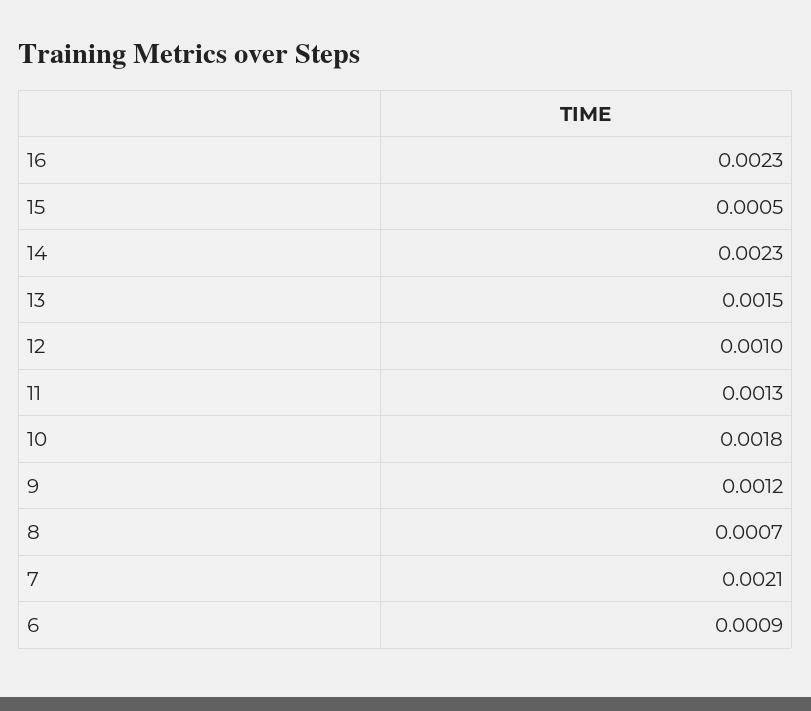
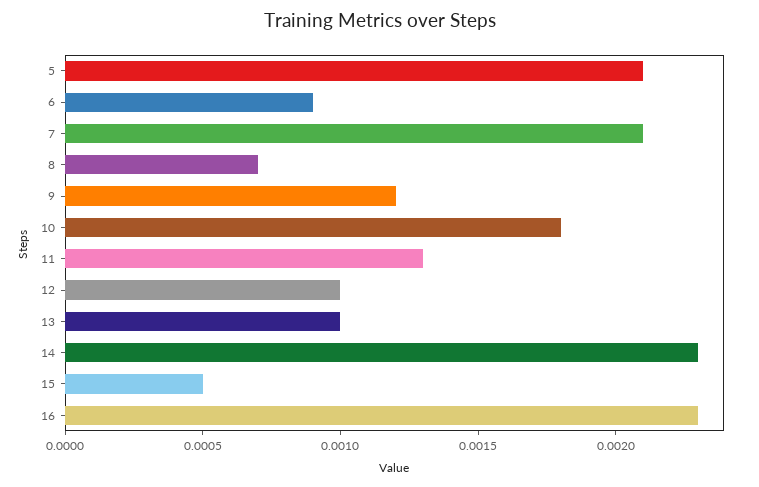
13: 0.0015 -> 0.001
5: none -> 0.0021

